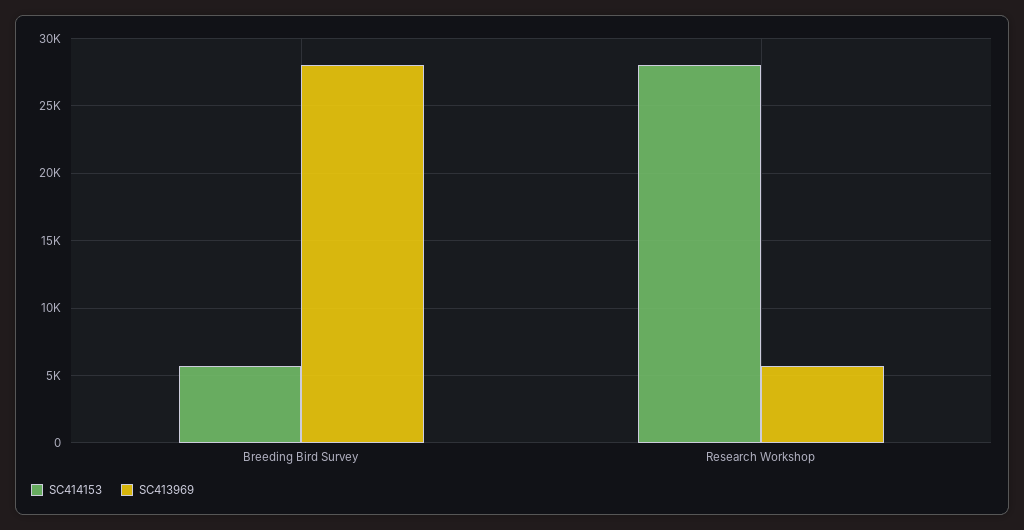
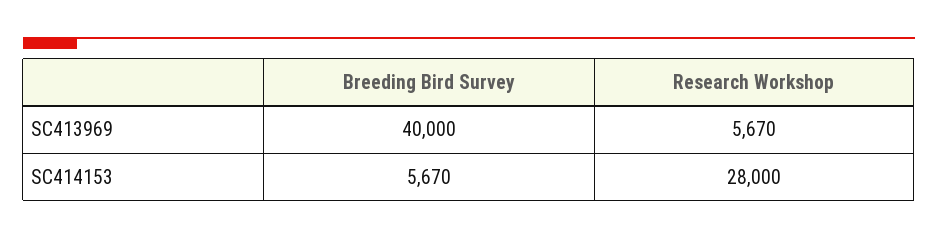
SC413969, Breeding Bird Survey: 28000 -> 40000

